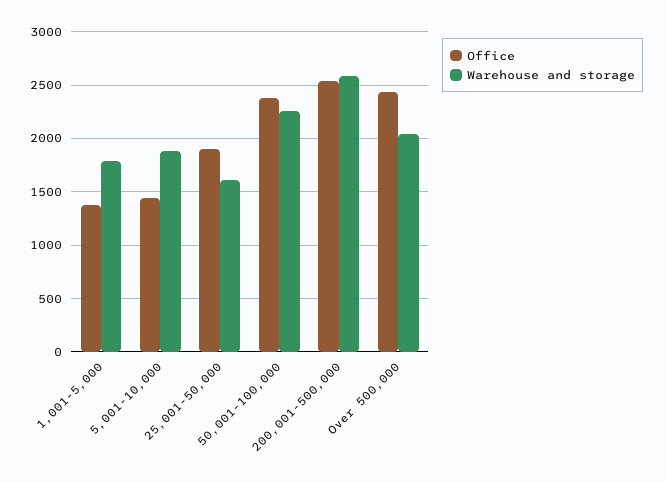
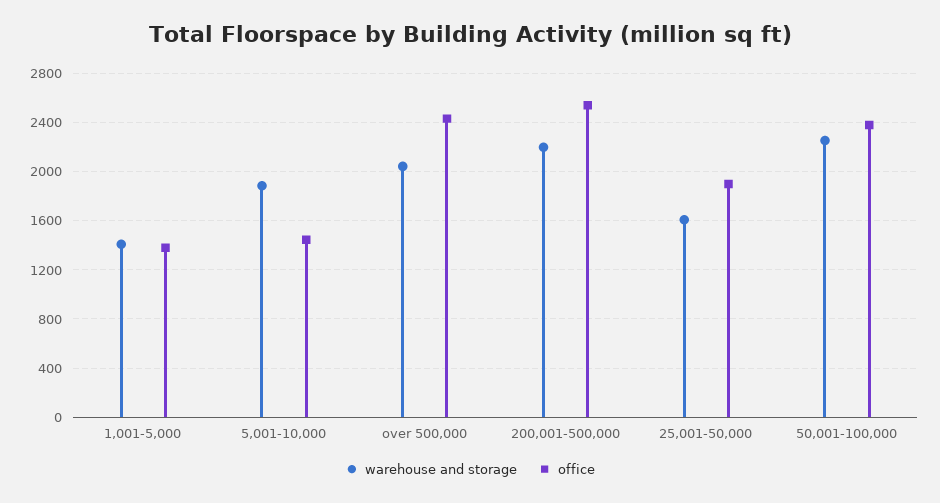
Warehouse and storage, 1,001-5,000: 1800 -> 1400
Warehouse and storage, 200,001-500,000: 2600 -> 2200

